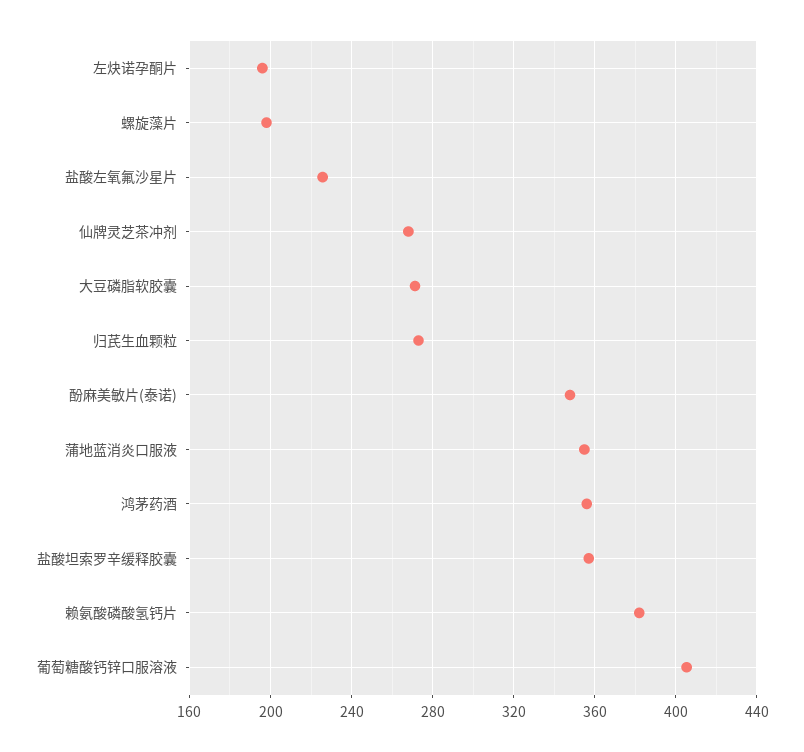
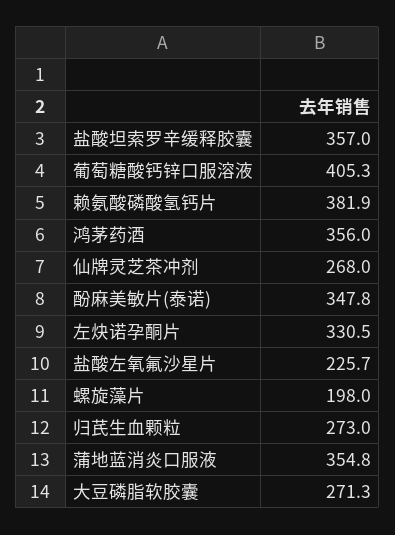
左炔诺孕酮片: 195 -> 330.5

